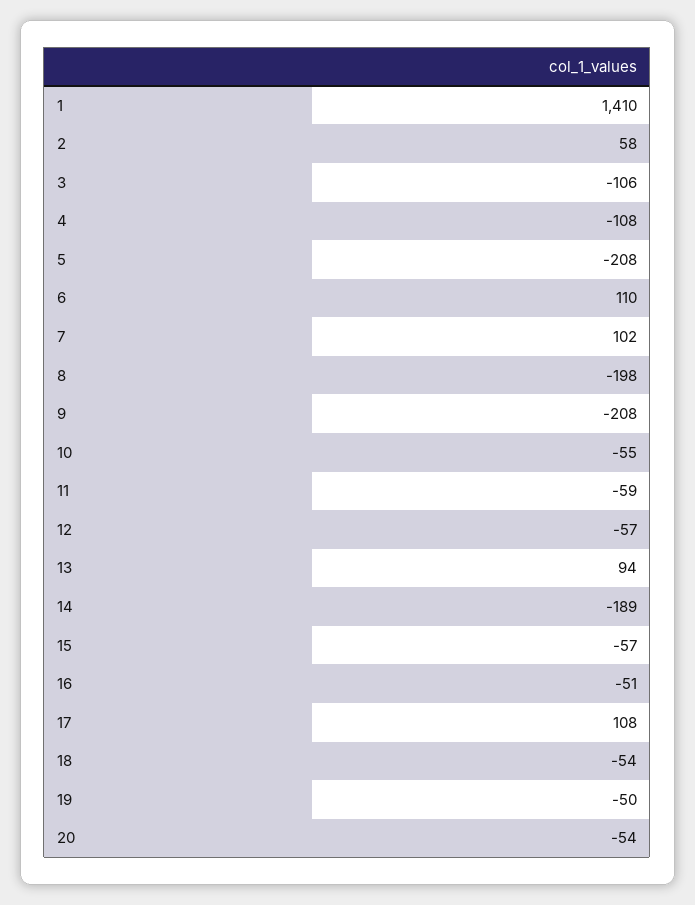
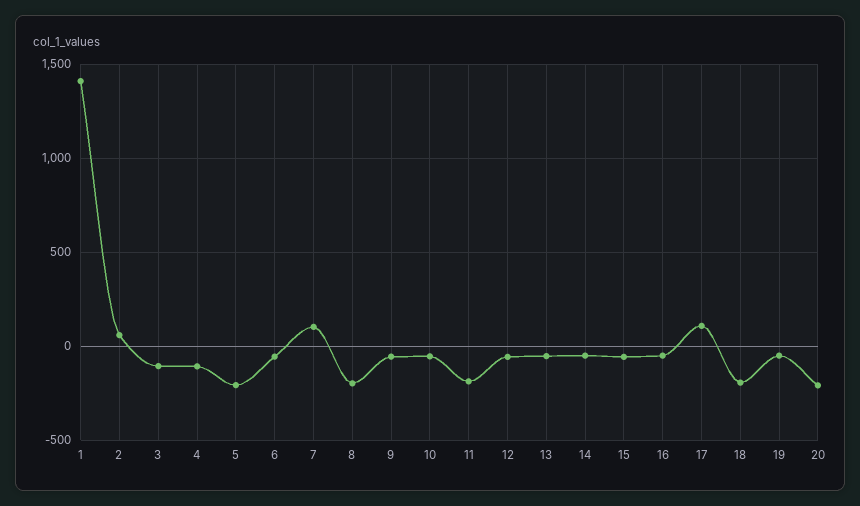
6: 110 -> -50
9: -208 -> -50
11: -59 -> -200
13: 94 -> -50
14: -189 -> -50
18: -54 -> -200
20: -54 -> -200

